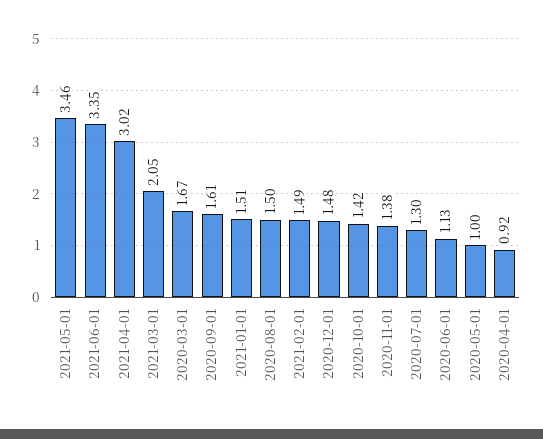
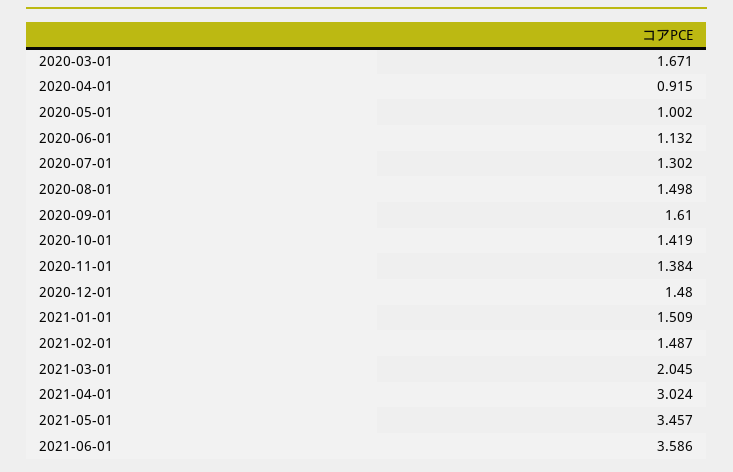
2021-06-01: 3.35 -> 3.586

